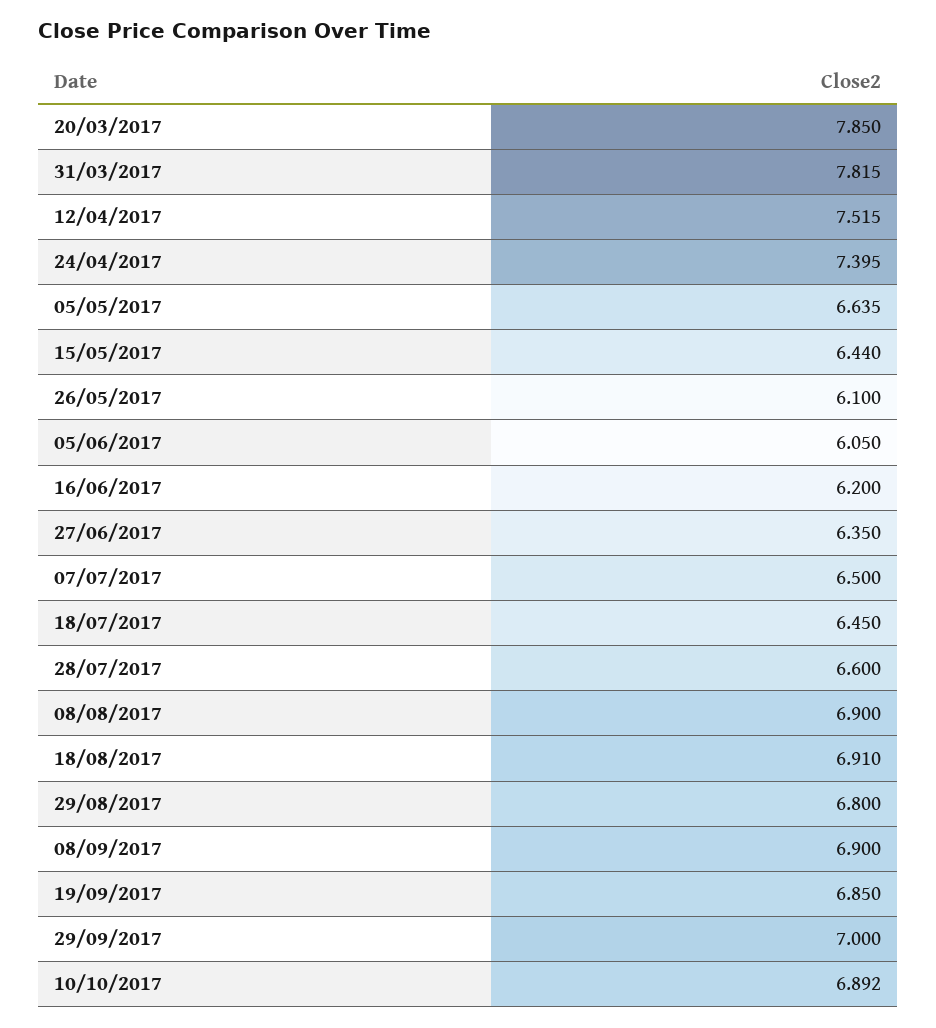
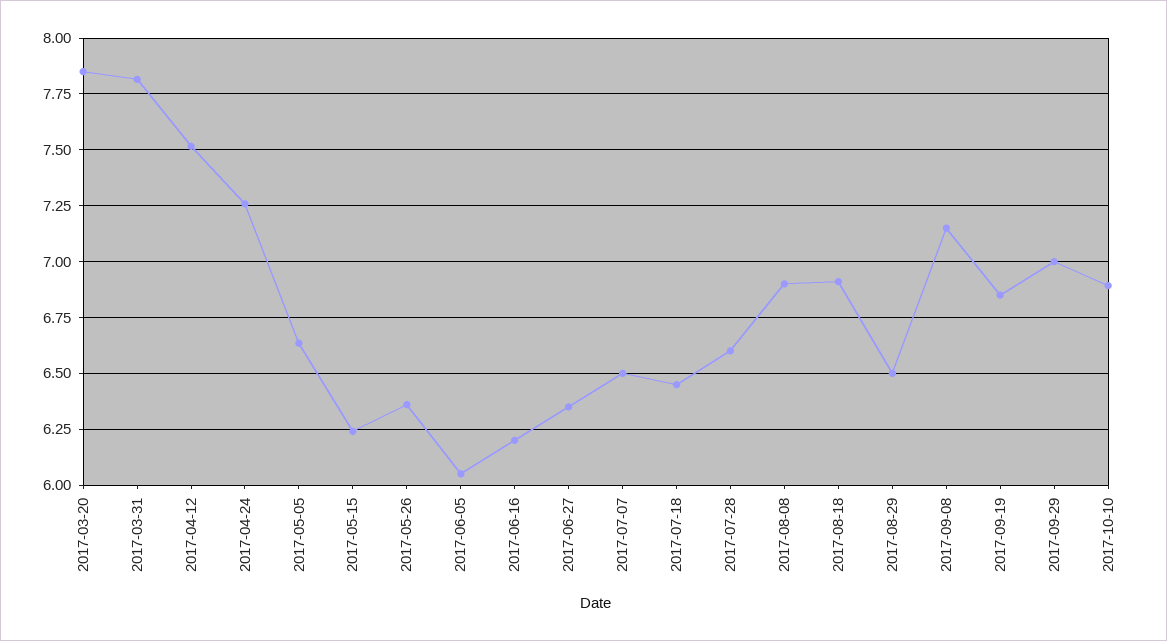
24/04/2017: 7.395 -> 7.25
15/05/2017: 6.44 -> 6.25
26/05/2017: 6.1 -> 6.35
29/08/2017: 6.8 -> 6.5
08/09/2017: 6.9 -> 7.15

